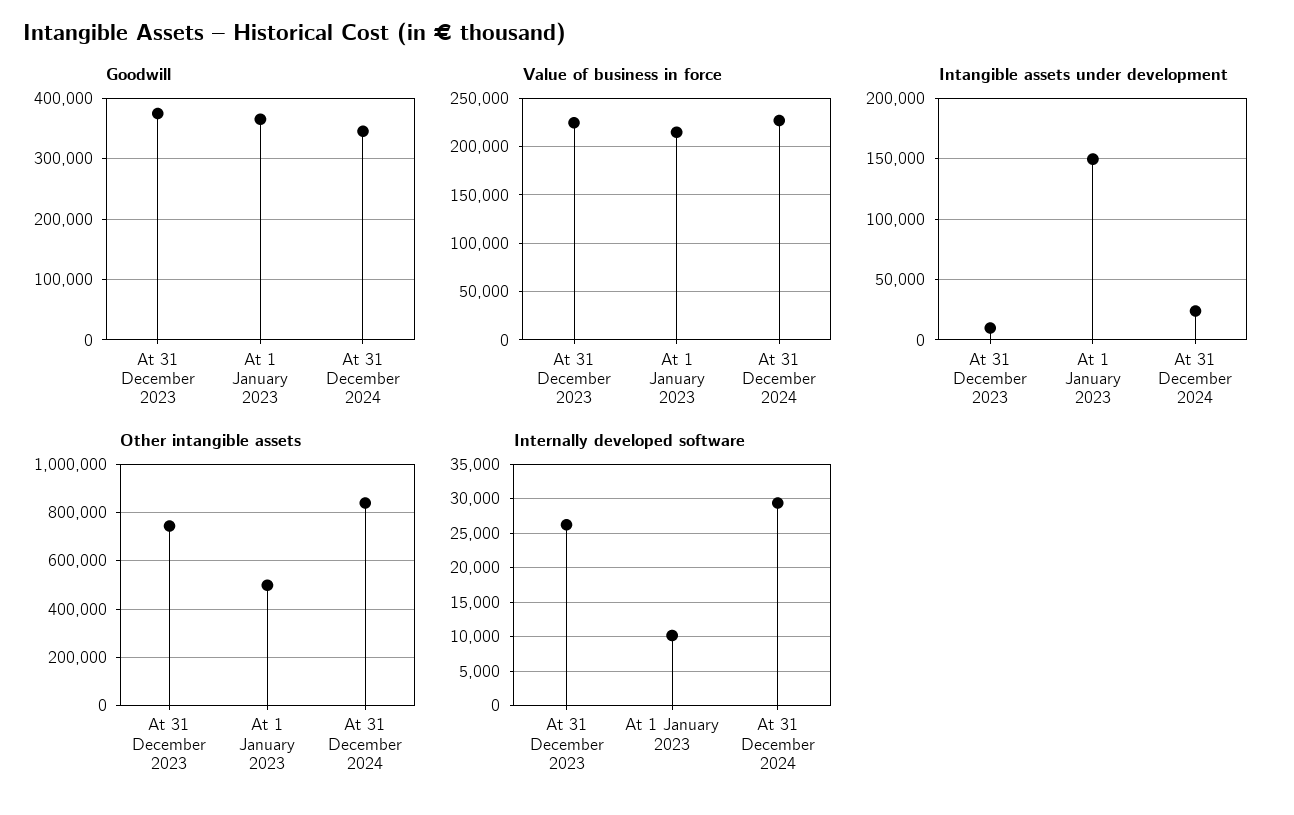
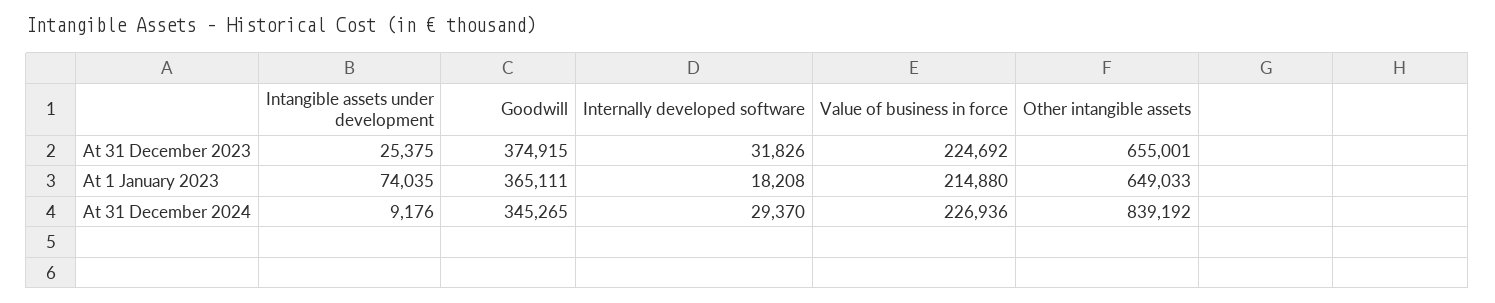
Intangible assets under development, At 31 December 2023: 10000 -> 25375
Intangible assets under development, At 1 January 2023: 150000 -> 74035
Intangible assets under development, At 31 December 2024: 25000 -> 9176
Other intangible assets, At 31 December 2023: 750000 -> 655001
Other intangible assets, At 1 January 2023: 500000 -> 649033
Internally developed software, At 31 December 2023: 26000 -> 31826
Internally developed software, At 1 January 2023: 10000 -> 18208

